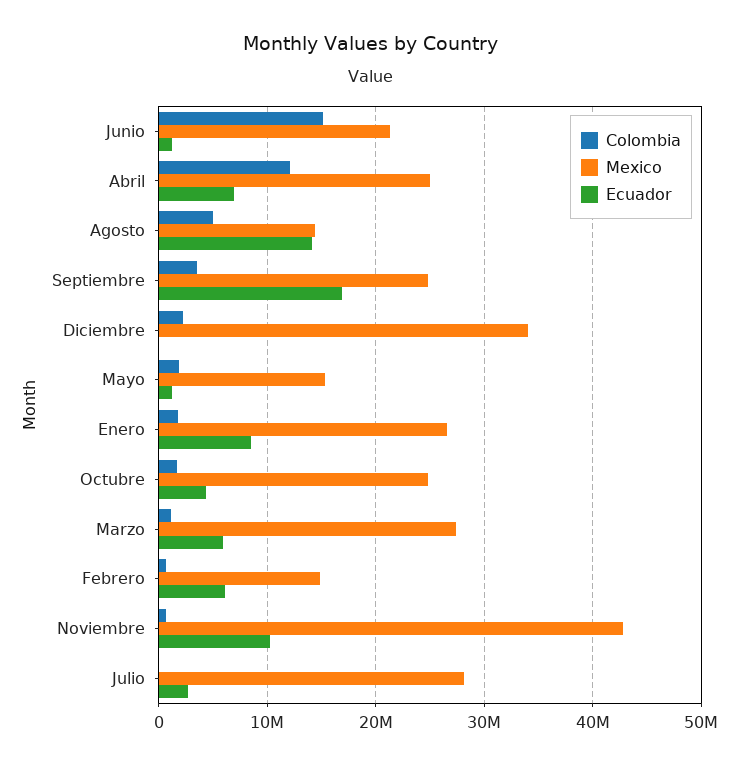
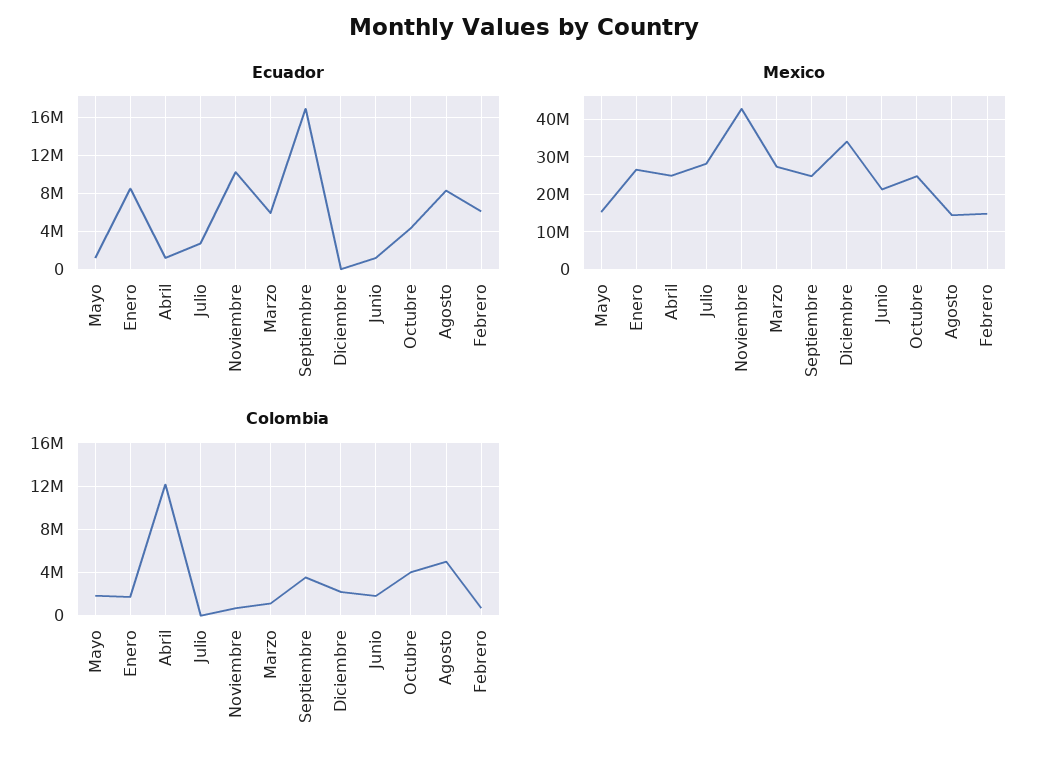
Colombia, Junio: 15000000 -> 2000000
Ecuador, Abril: 7000000 -> 1000000
Ecuador, Agosto: 14000000 -> 8000000
Colombia, Octubre: 2000000 -> 4000000

